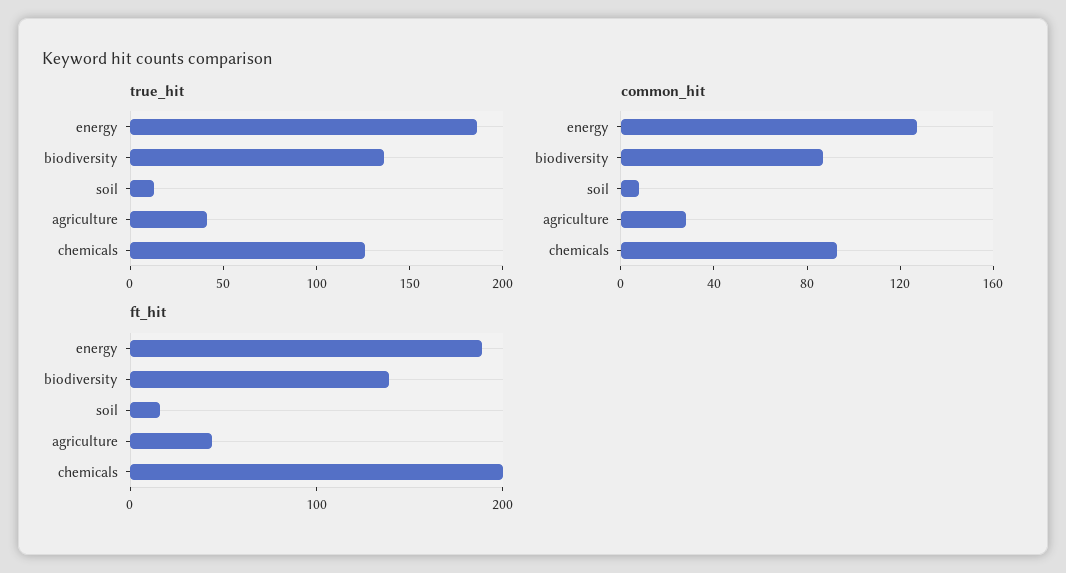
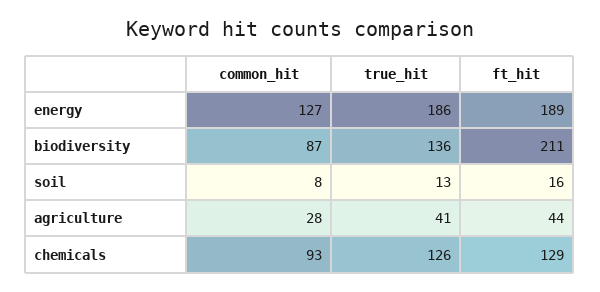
ft_hit, biodiversity: 140 -> 211
ft_hit, chemicals: 200 -> 129

